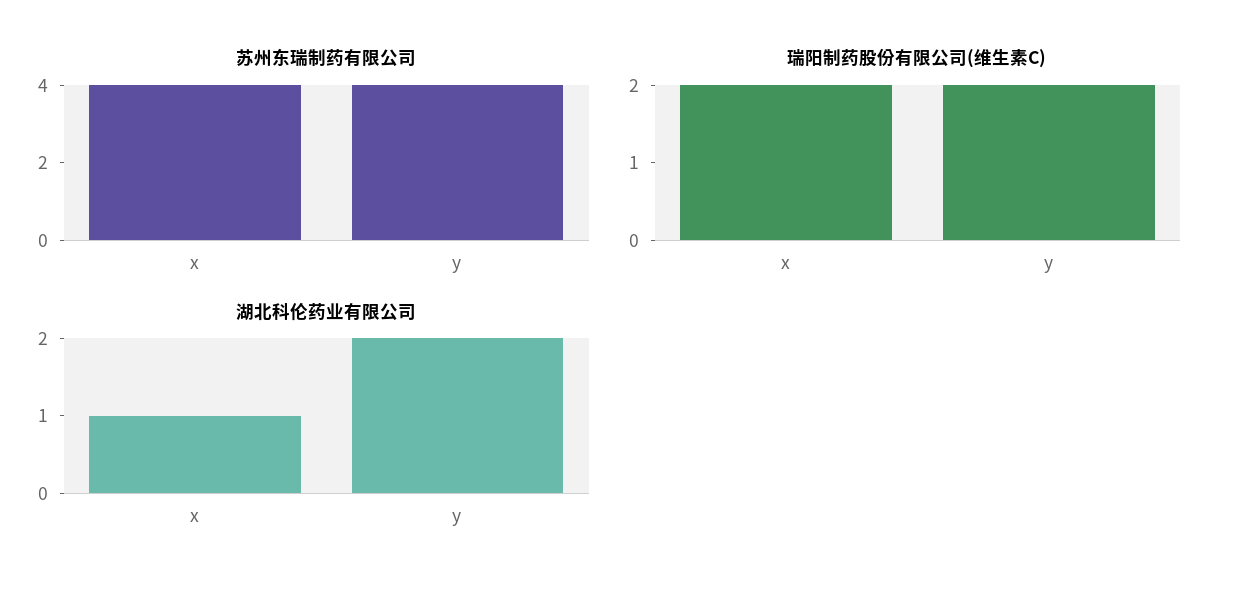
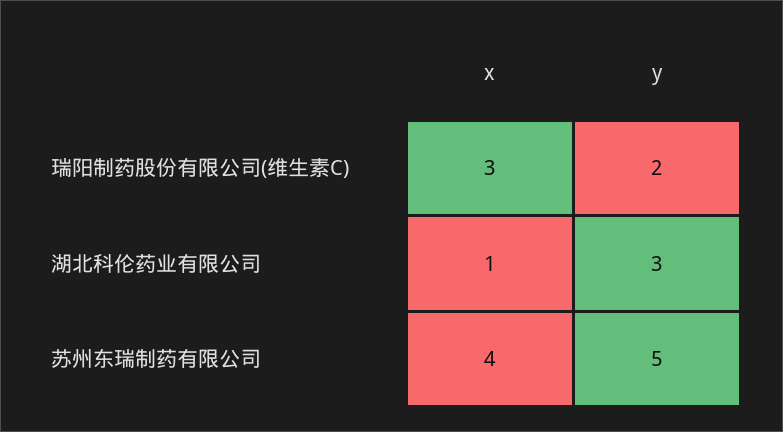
苏州东瑞制药有限公司, y: 4 -> 5
瑞阳制药股份有限公司(维生素C), x: 2 -> 3
湖北科伦药业有限公司, y: 2 -> 3

